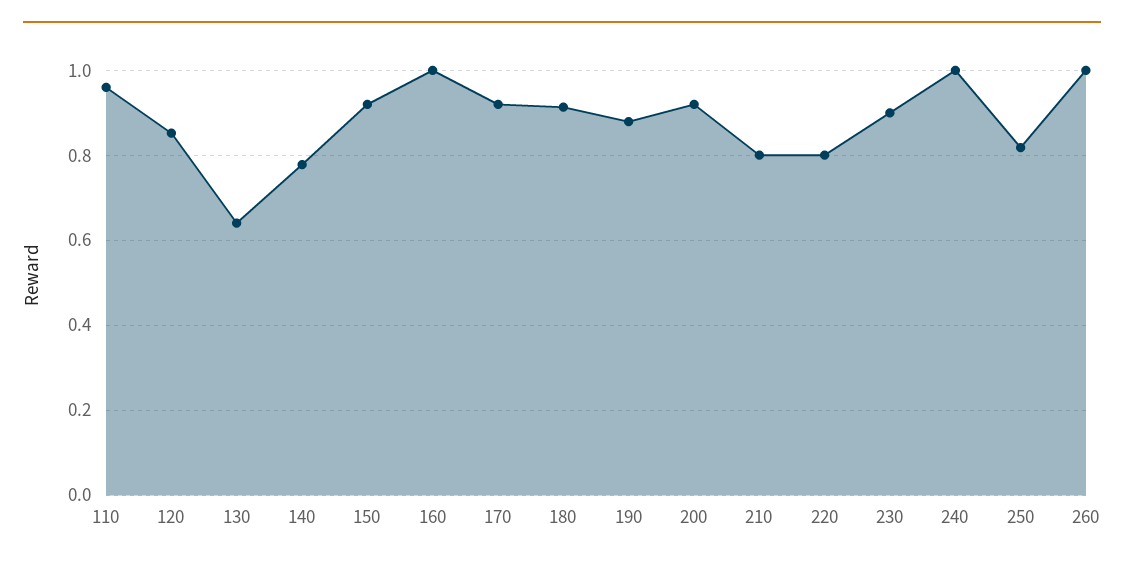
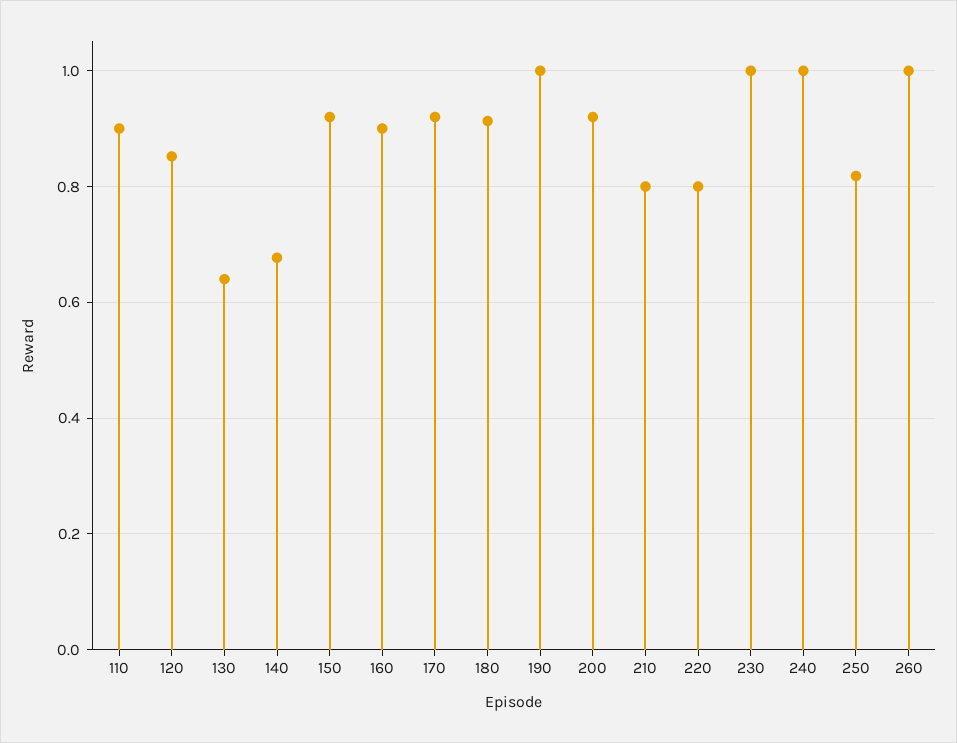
110: 0.96 -> 0.9
140: 0.78 -> 0.68
160: 1 -> 0.9
190: 0.88 -> 1
230: 0.9 -> 1

